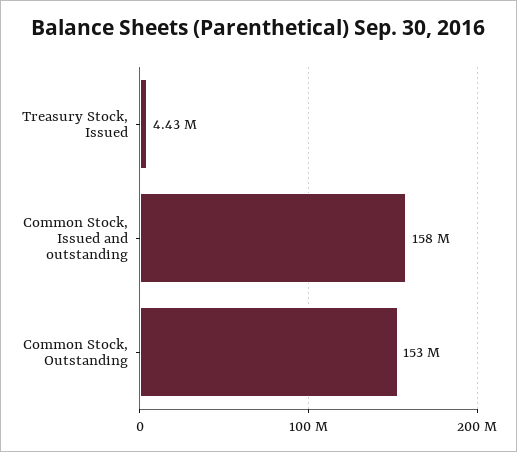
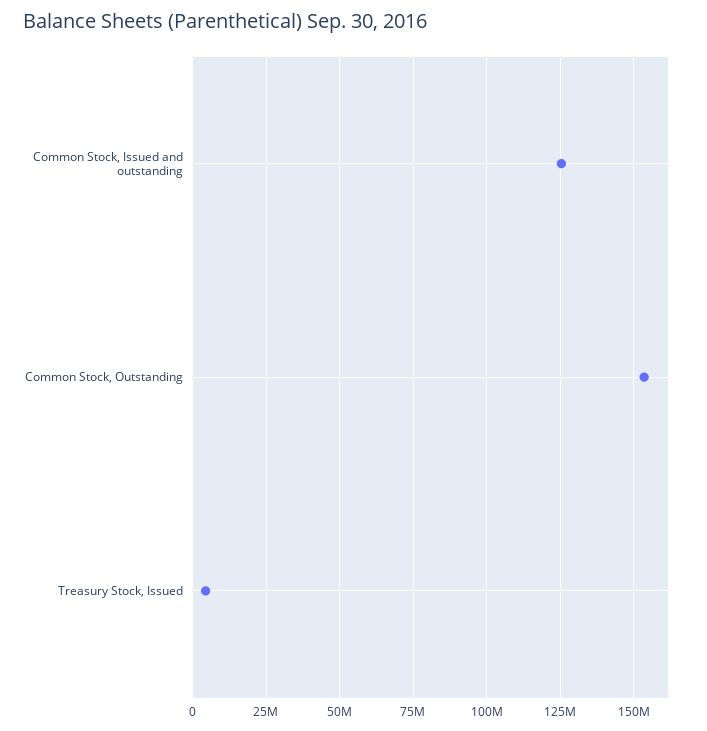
Common Stock, Issued and outstanding: 158000000 -> 125000000

